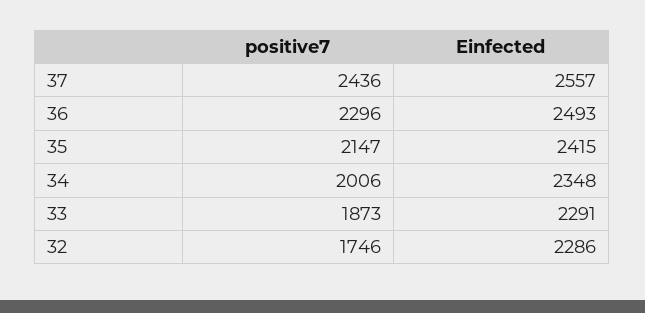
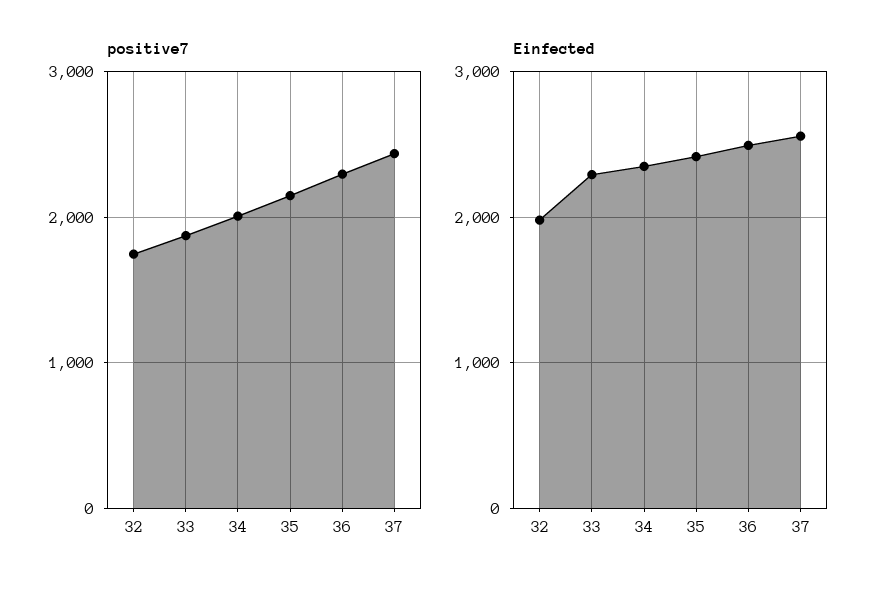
Einfected, 32: 2286 -> 2000

